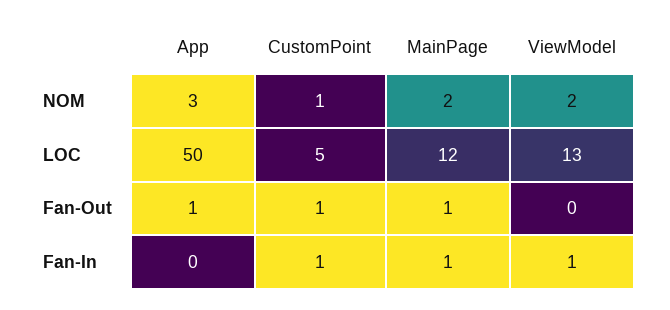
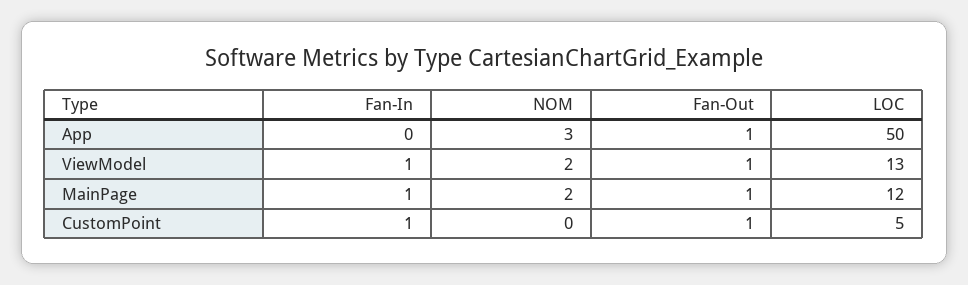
CustomPoint, NOM: 1 -> 0
ViewModel, Fan-Out: 0 -> 1

